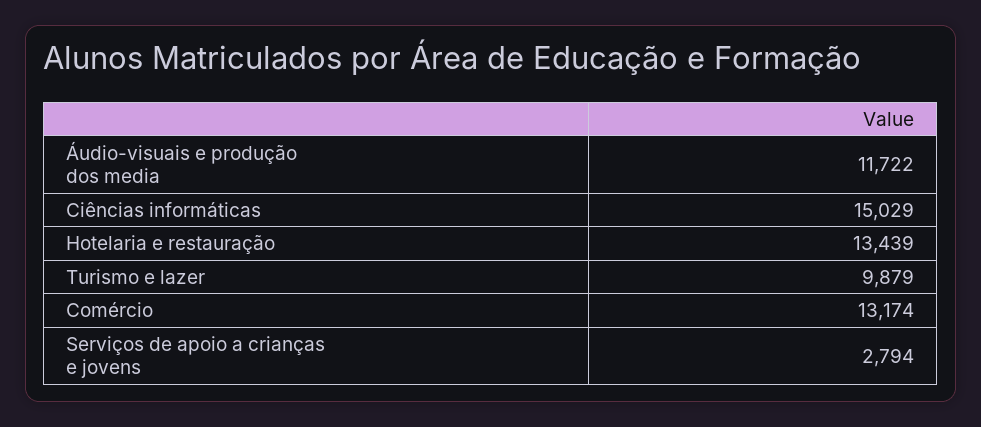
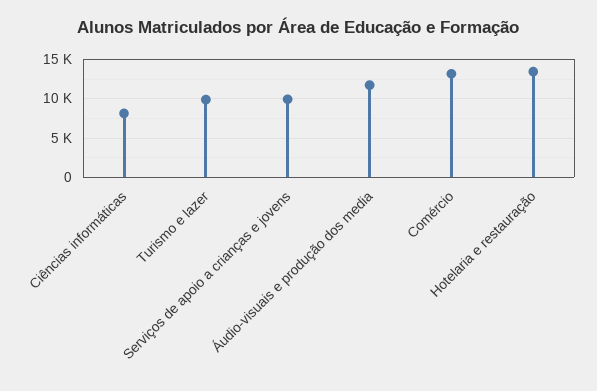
Ciências informáticas: 15029 -> 8000
Serviços de apoio a crianças e jovens: 2794 -> 10000

